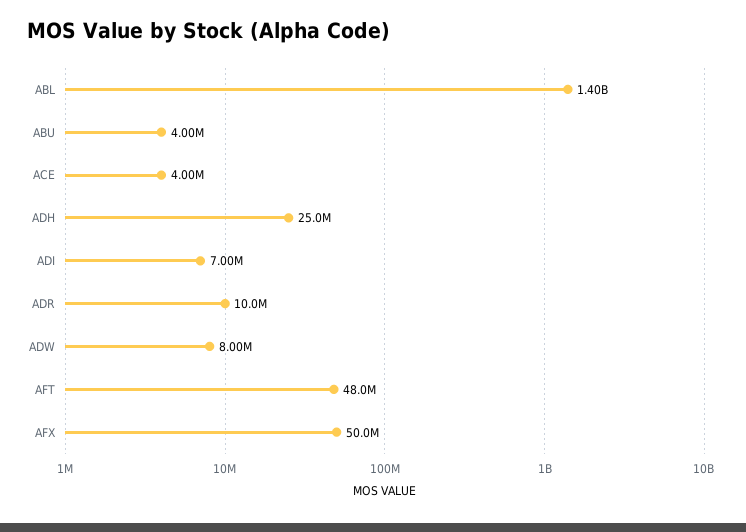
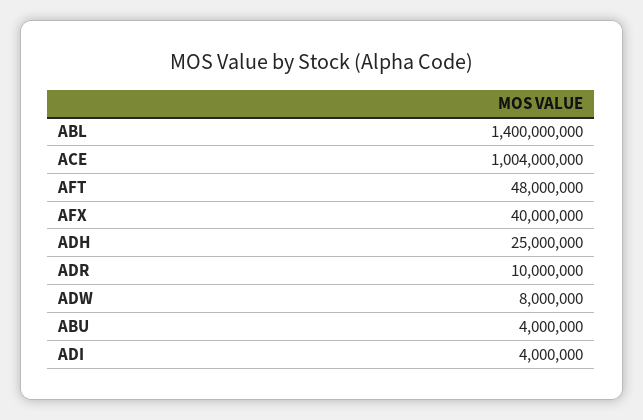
ACE: 4000000 -> 1004000000
ADI: 7000000 -> 4000000
AFX: 50000000 -> 40000000

